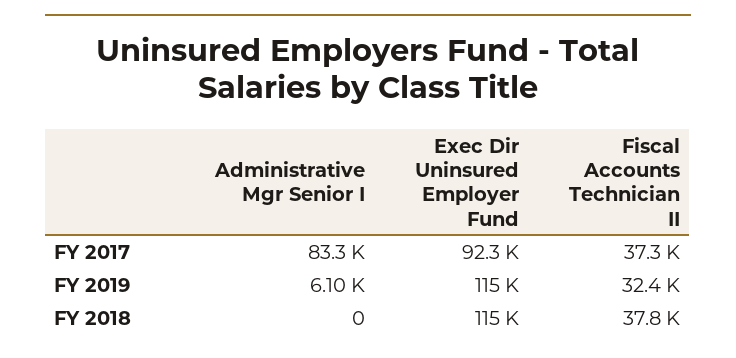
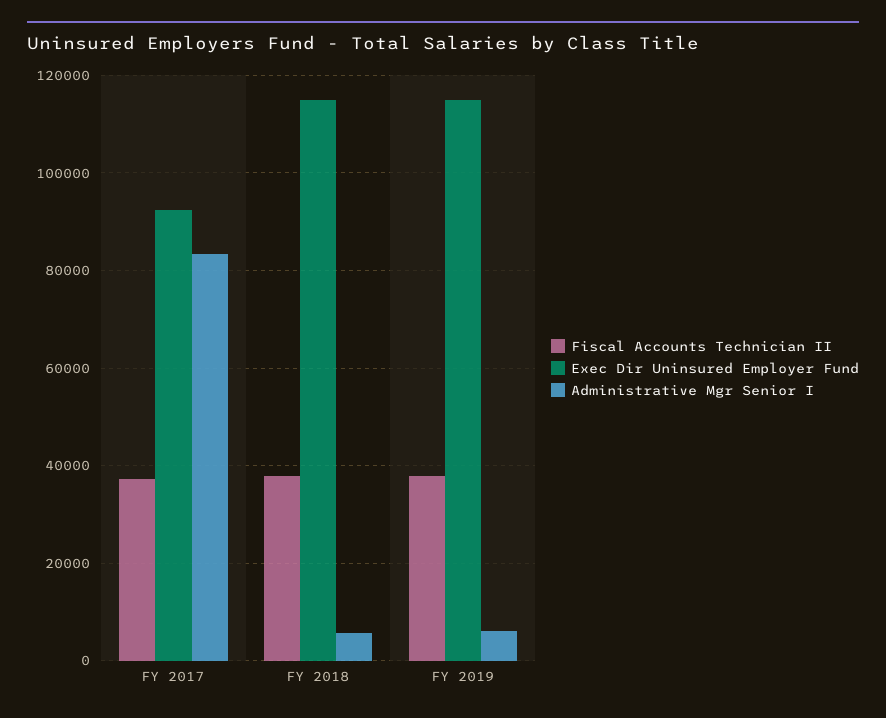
Fiscal Accounts Technician II, FY 2019: 32400 -> 38000
Administrative Mgr Senior I, FY 2018: 0 -> 6000

